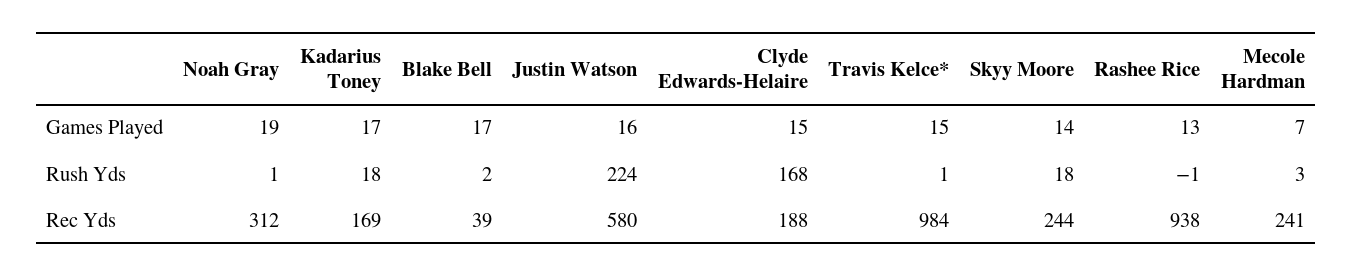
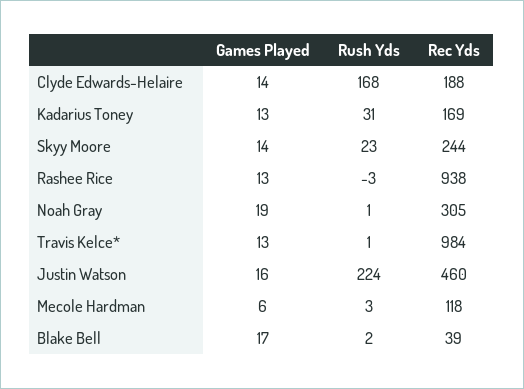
Kadarius Toney, Games Played: 17 -> 13
Clyde Edwards-Helaire, Games Played: 15 -> 14
Travis Kelce*, Games Played: 15 -> 13
Mecole Hardman, Games Played: 7 -> 6
Kadarius Toney, Rush Yds: 18 -> 31
Skyy Moore, Rush Yds: 18 -> 23
Rashee Rice, Rush Yds: -1 -> -3
Noah Gray, Rec Yds: 312 -> 305
Justin Watson, Rec Yds: 580 -> 460
Mecole Hardman, Rec Yds: 241 -> 118

